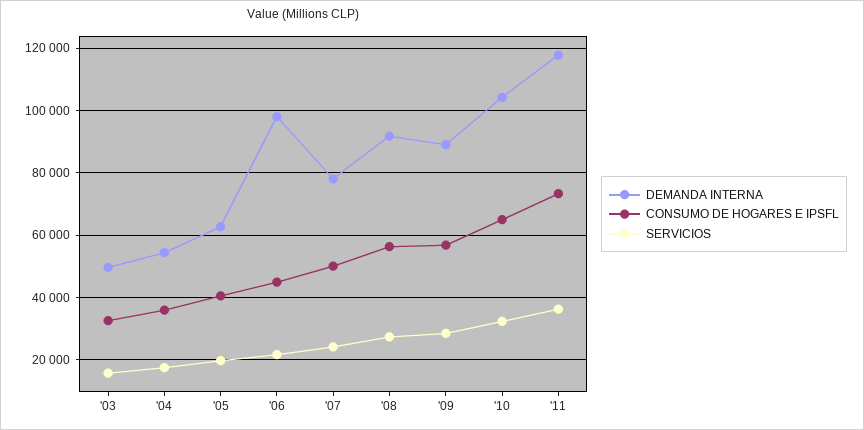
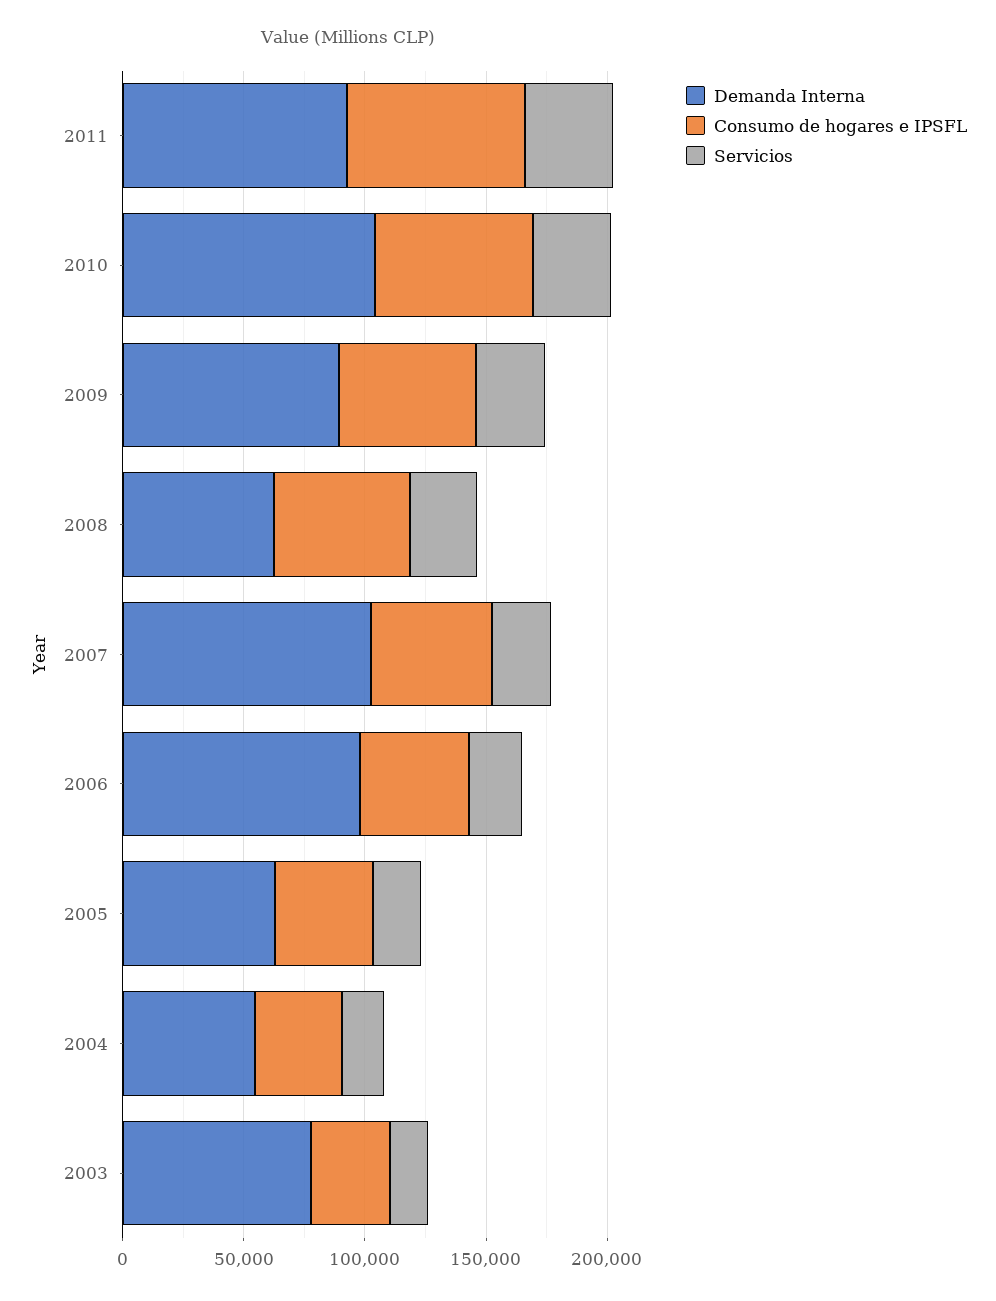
DEMANDA INTERNA, '03: 50000 -> 80000
DEMANDA INTERNA, '07: 78000 -> 100000
DEMANDA INTERNA, '08: 92000 -> 60000
DEMANDA INTERNA, '11: 118000 -> 90000

